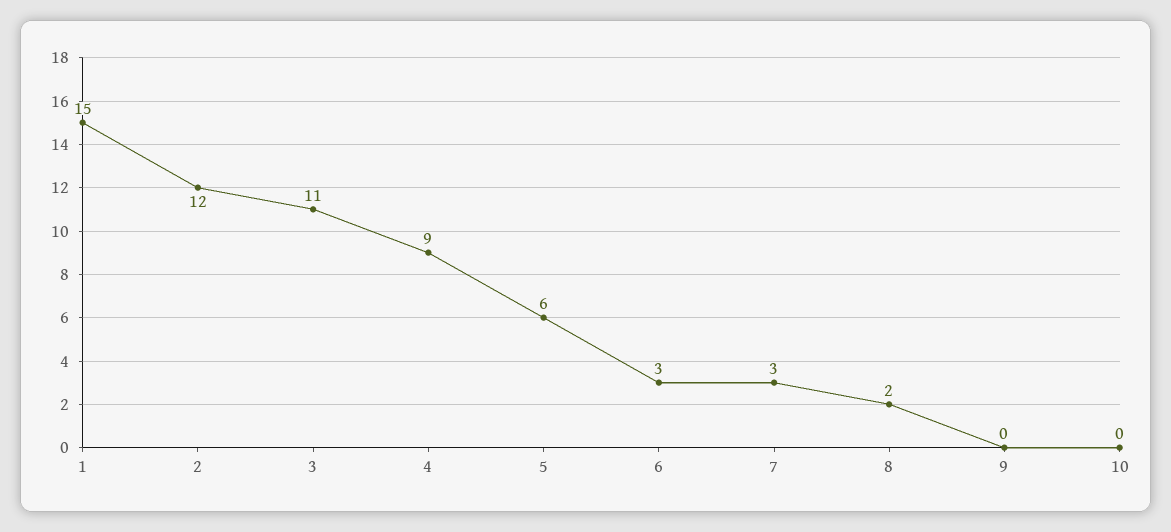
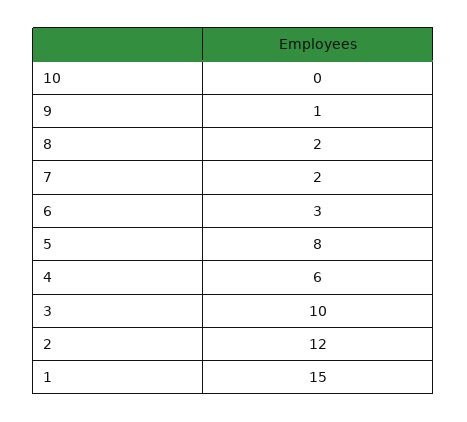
3: 11 -> 10
4: 9 -> 6
5: 6 -> 8
7: 3 -> 2
9: 0 -> 1

